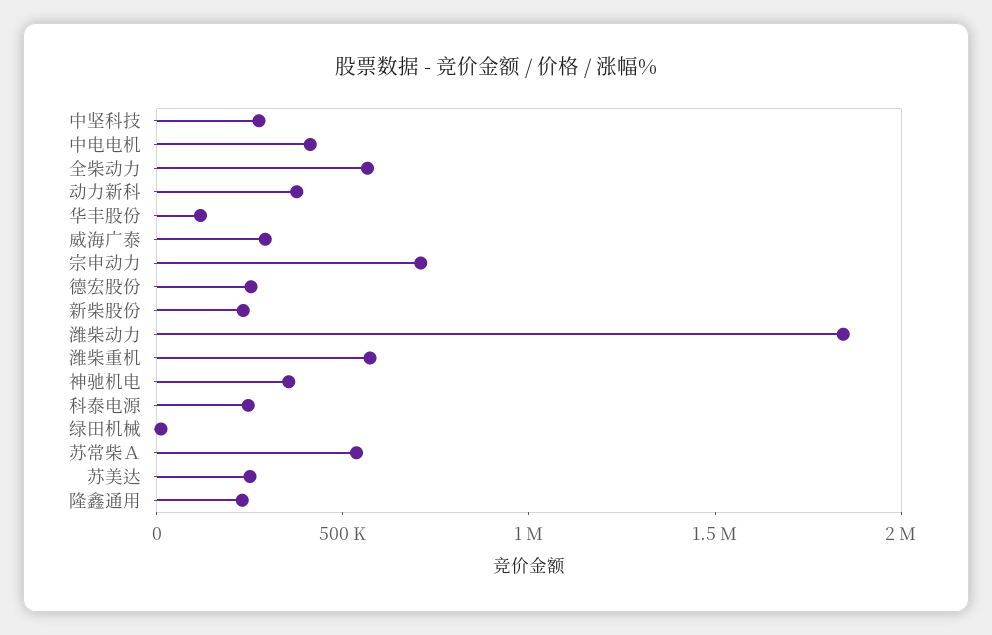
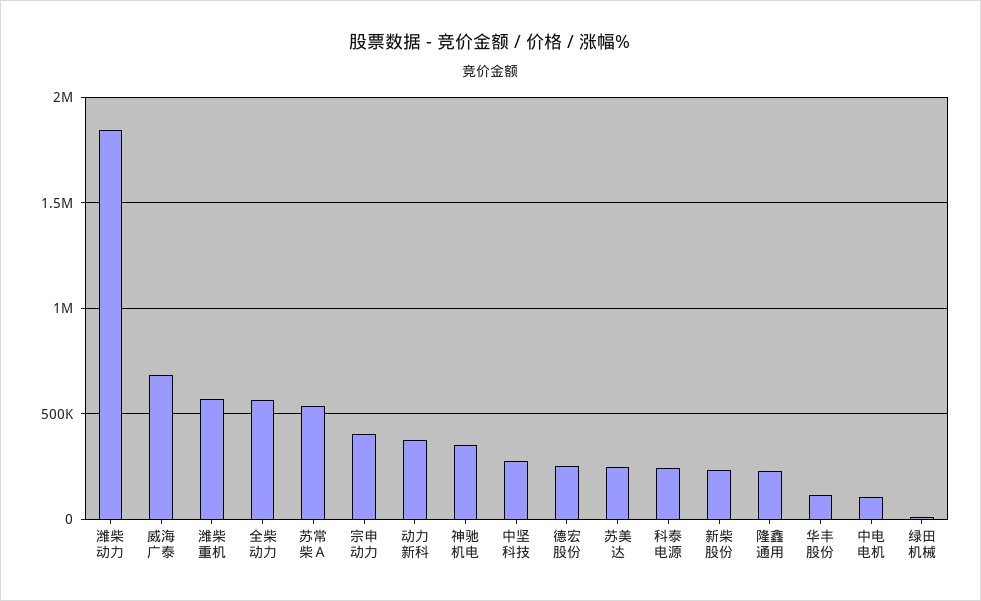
中电电机: 400000 -> 100000
威海广泰: 300000 -> 700000
宗申动力: 700000 -> 400000

